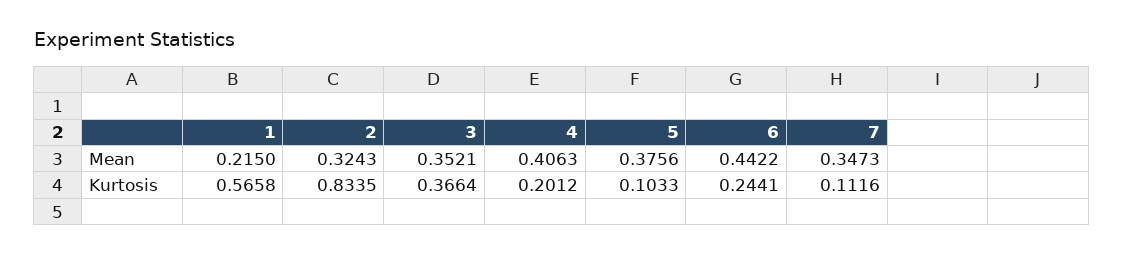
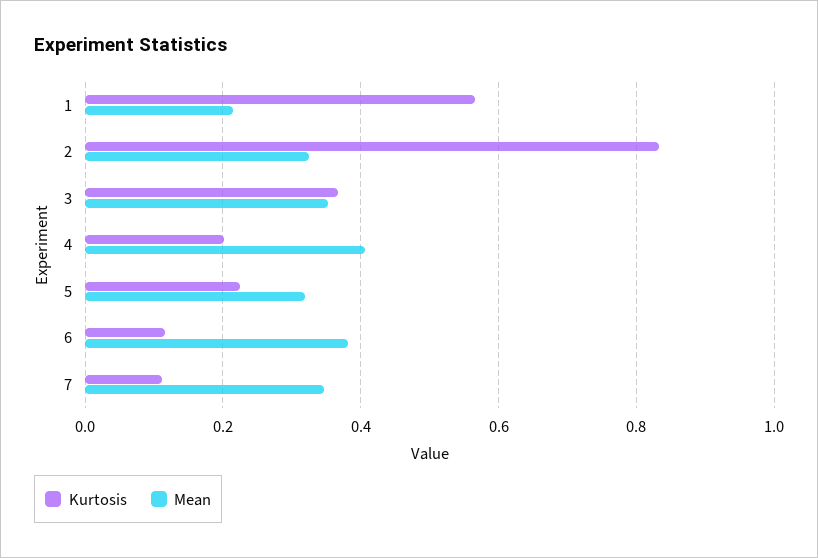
Mean, 5: 0.3756 -> 0.32
Mean, 6: 0.4422 -> 0.38
Kurtosis, 5: 0.1033 -> 0.22
Kurtosis, 6: 0.2441 -> 0.12

